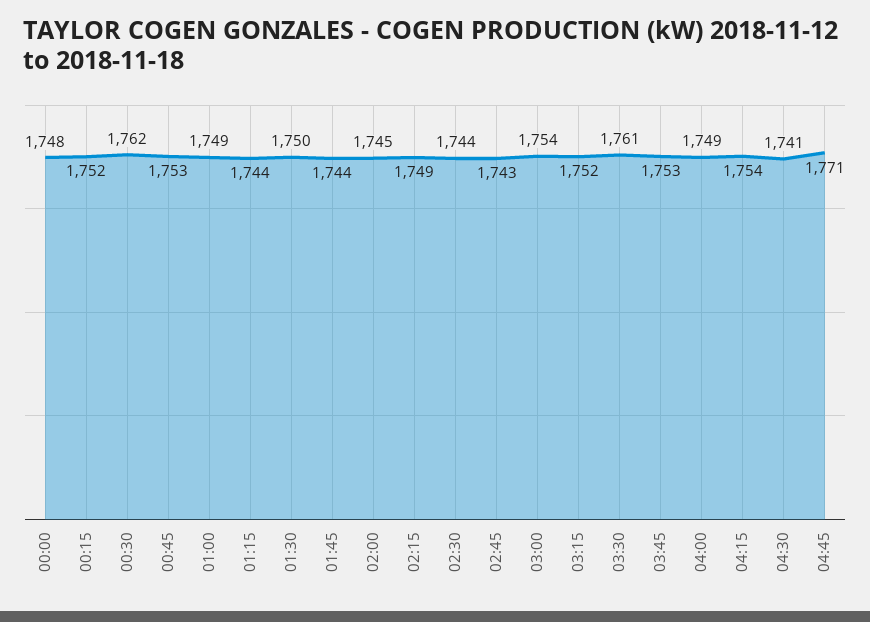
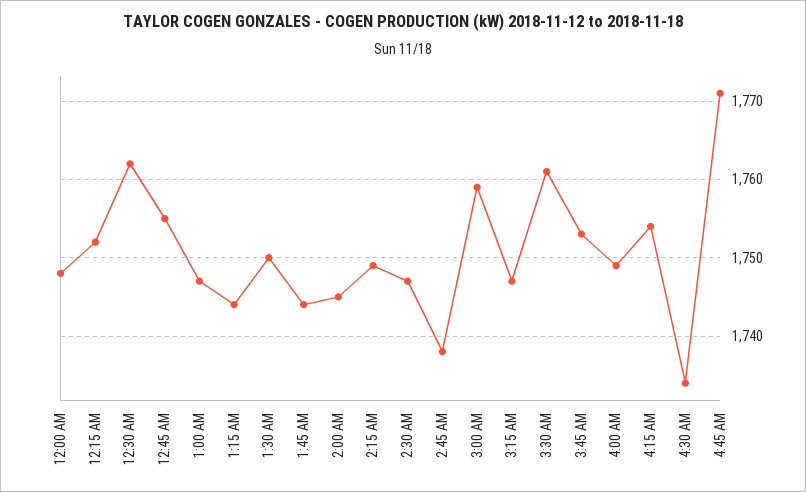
00:45: 1753 -> 1755
01:00: 1749 -> 1747
02:30: 1744 -> 1747
02:45: 1743 -> 1738
03:00: 1754 -> 1759
03:15: 1752 -> 1747
04:30: 1741 -> 1734

